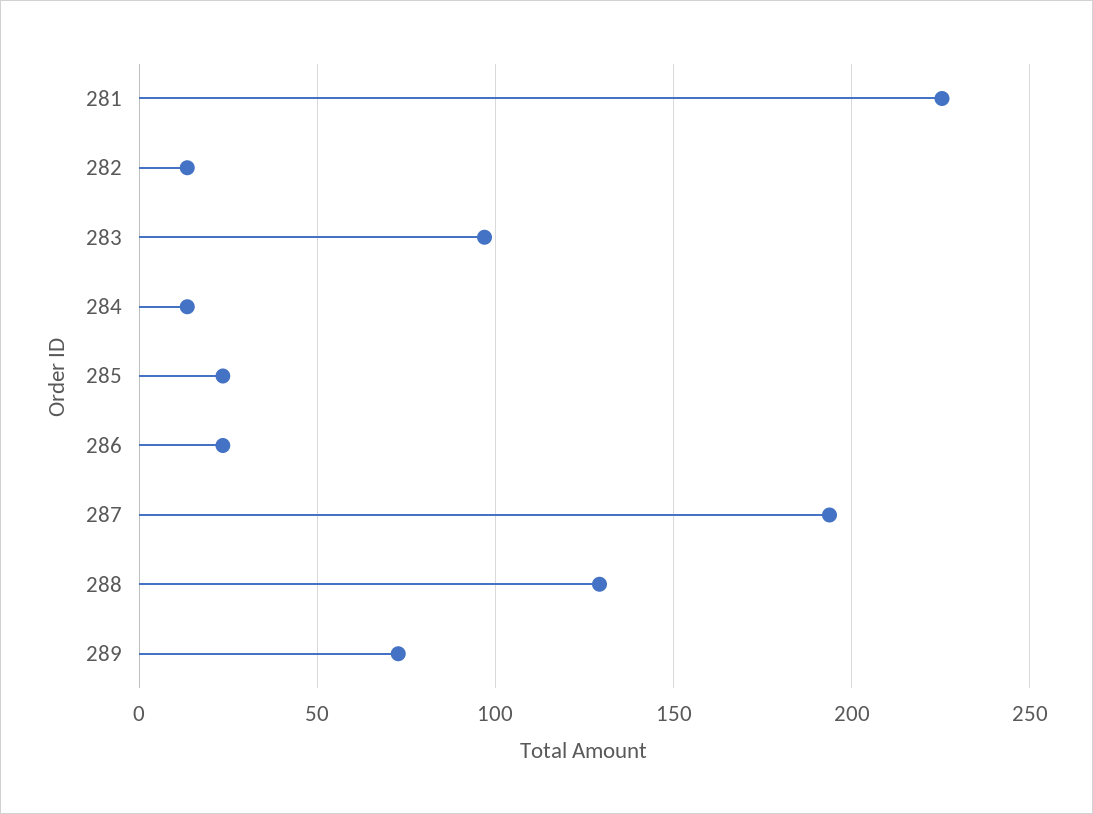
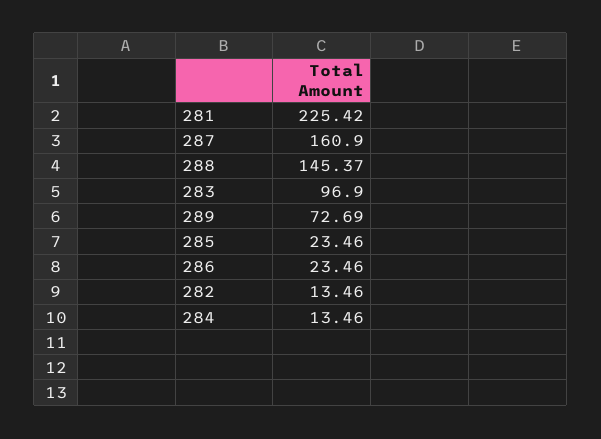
287: 195 -> 160.9
288: 130 -> 145.37

